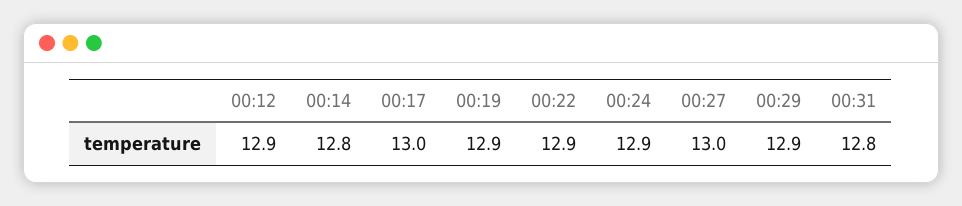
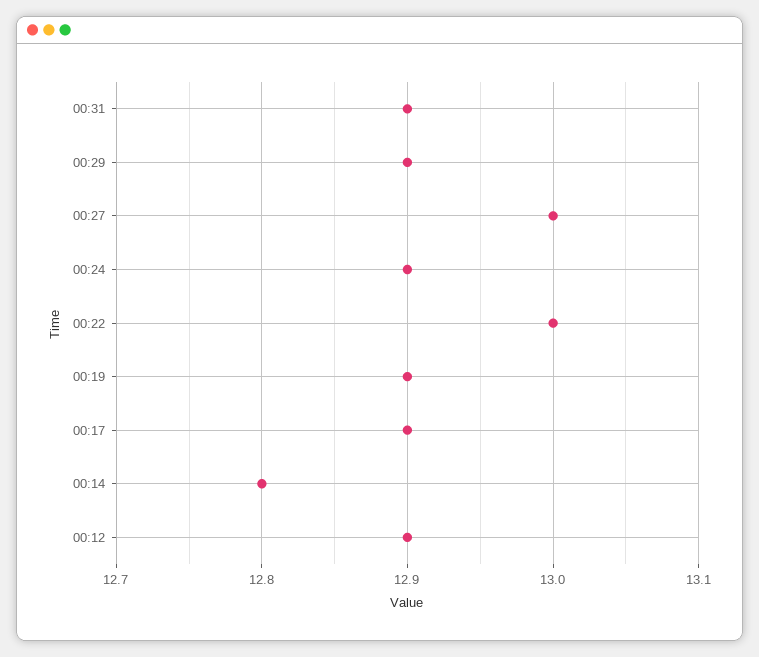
00:17: 13 -> 12.9
00:22: 12.9 -> 13
00:31: 12.8 -> 12.9

